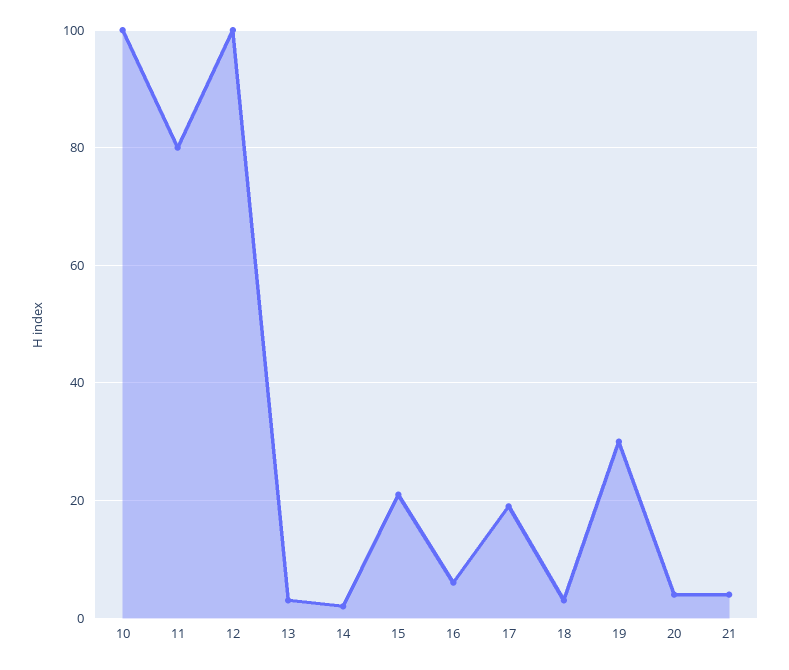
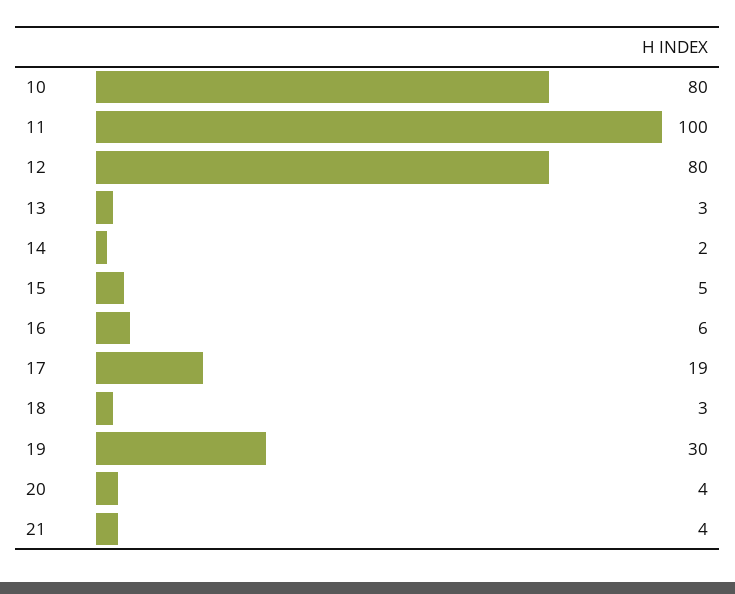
10: 100 -> 80
11: 80 -> 100
12: 100 -> 80
15: 20 -> 5

